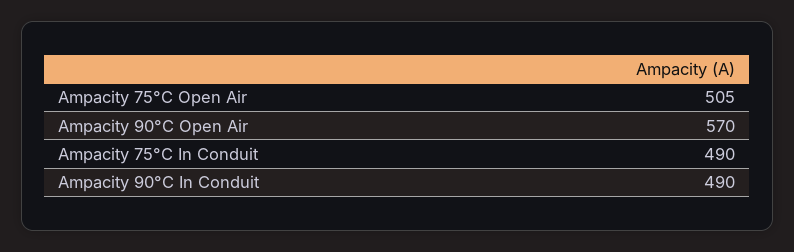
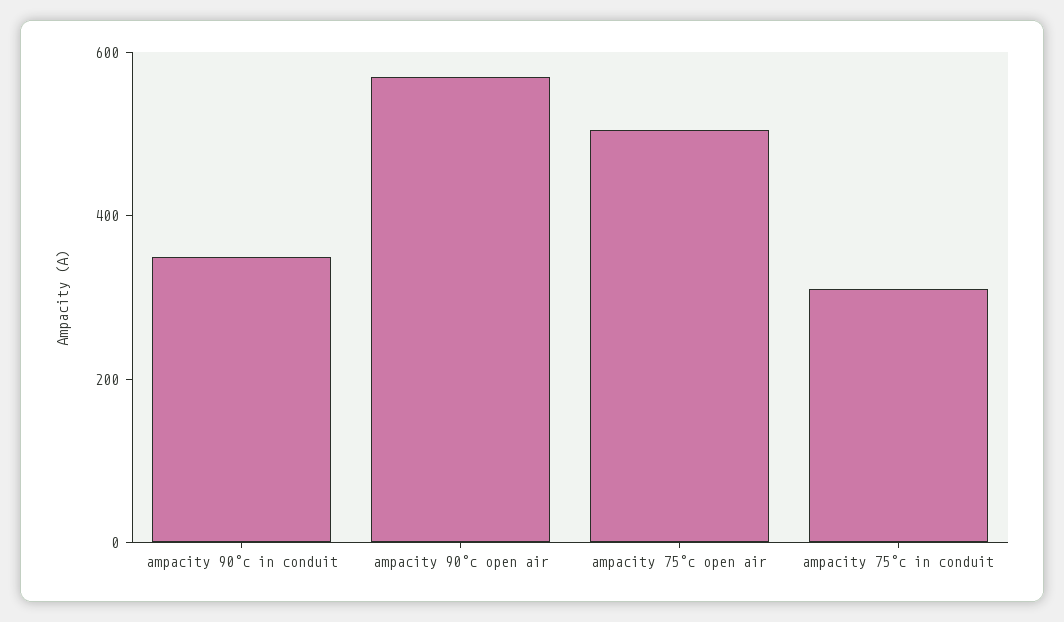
Ampacity 75°C In Conduit: 490 -> 300
Ampacity 90°C In Conduit: 490 -> 350

